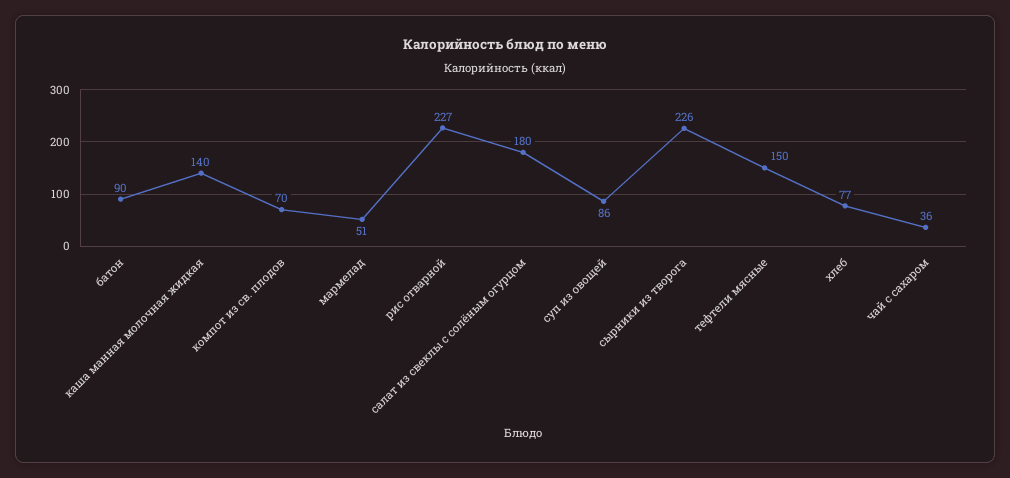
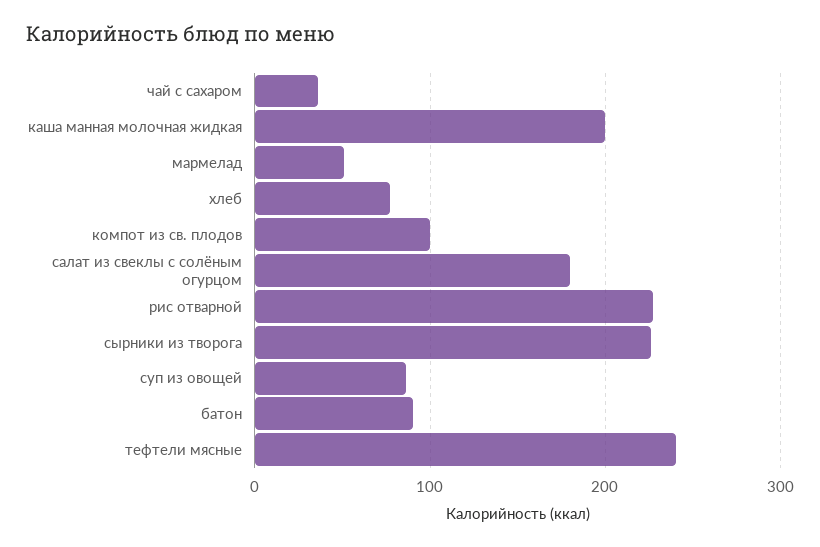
каша манная молочная жидкая: 140 -> 200
компот из св. плодов: 70 -> 100
тефтели мясные: 150 -> 240

